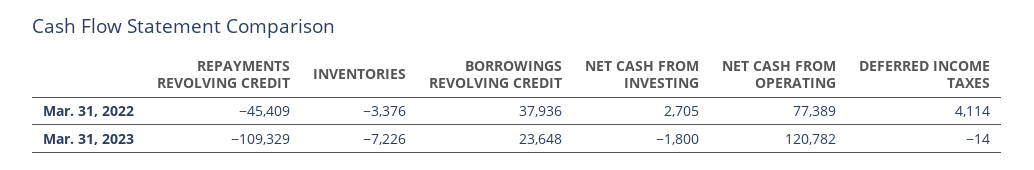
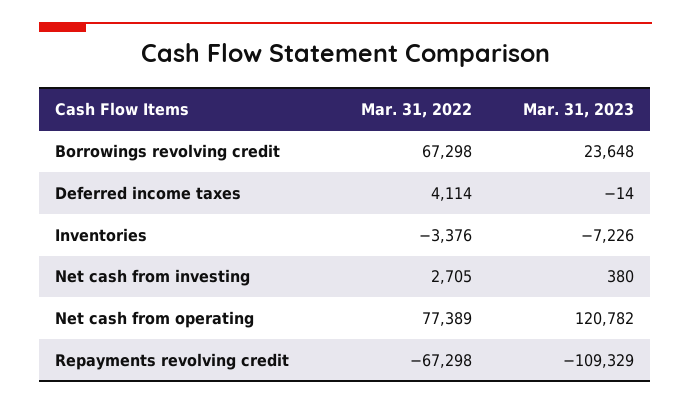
REPAYMENTS REVOLVING CREDIT, Mar. 31, 2022: -45409 -> -67298
BORROWINGS REVOLVING CREDIT, Mar. 31, 2022: 37936 -> 67298
NET CASH FROM INVESTING, Mar. 31, 2023: -1800 -> 380

